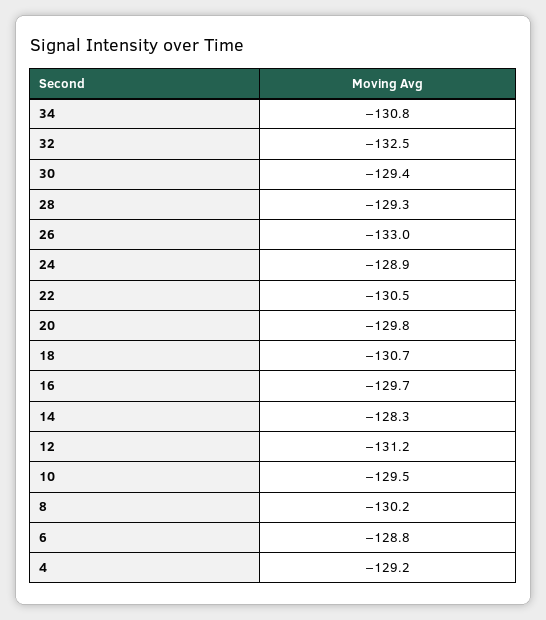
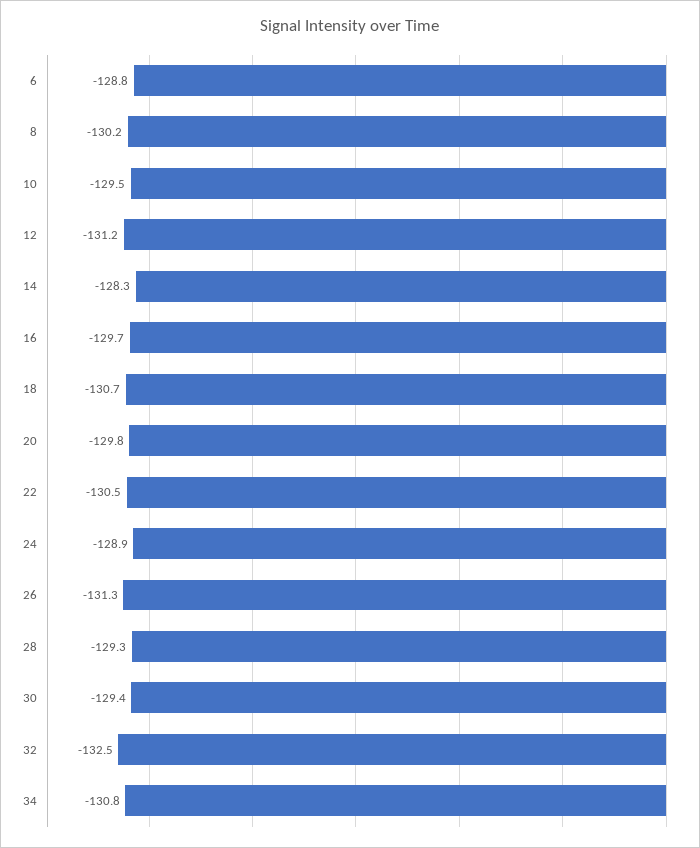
26: -133 -> -131.3
4: -129.2 -> none

